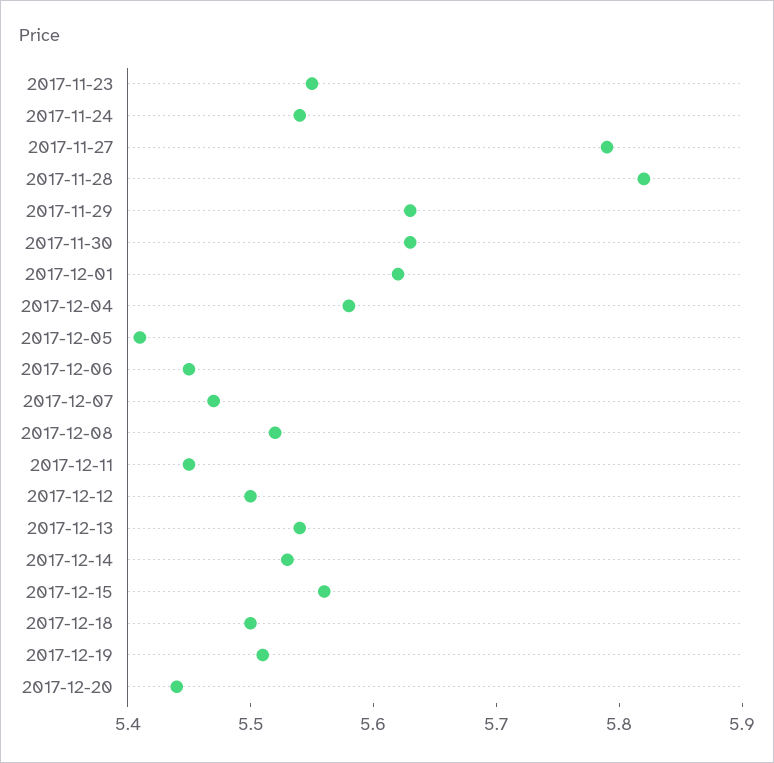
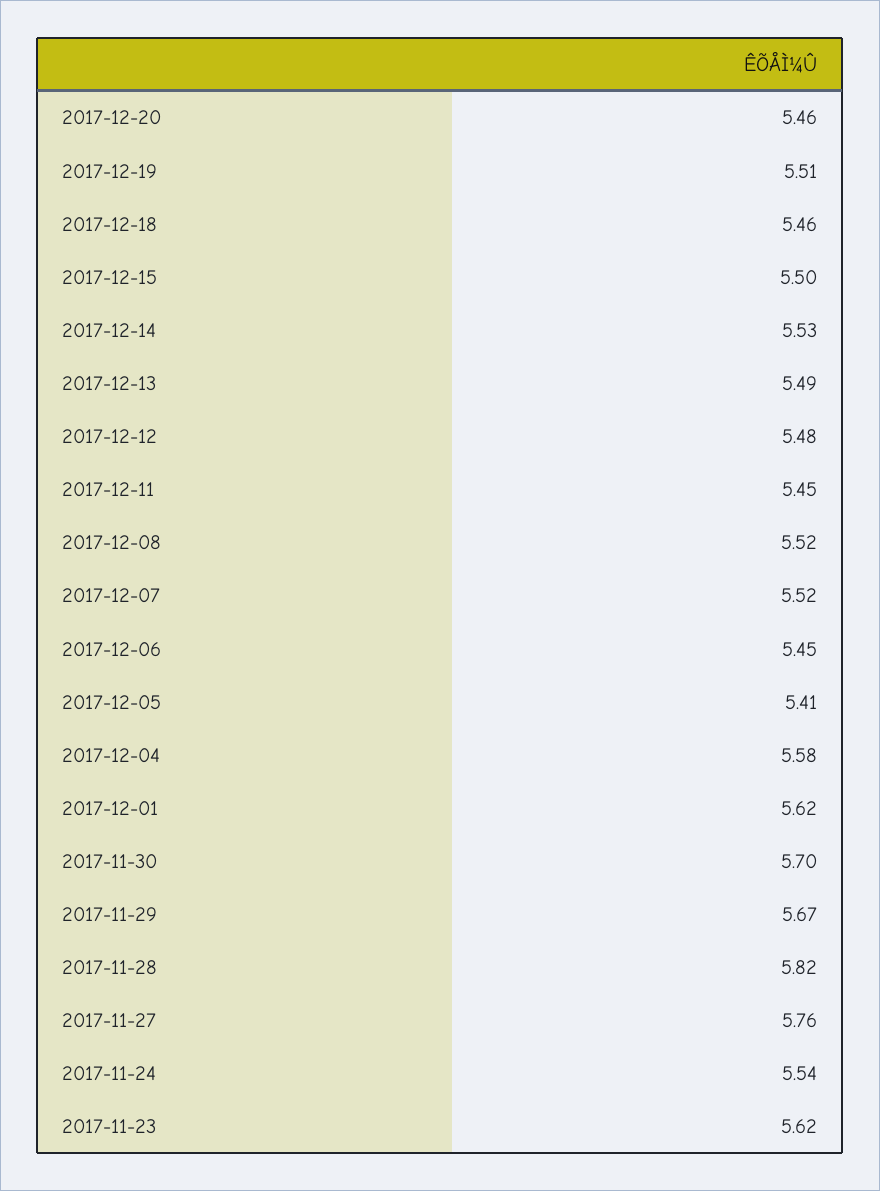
2017-11-23: 5.55 -> 5.62
2017-11-27: 5.79 -> 5.76
2017-11-29: 5.63 -> 5.67
2017-11-30: 5.63 -> 5.7
2017-12-07: 5.47 -> 5.52
2017-12-12: 5.5 -> 5.48
2017-12-13: 5.54 -> 5.49
2017-12-15: 5.56 -> 5.5
2017-12-18: 5.5 -> 5.46
2017-12-20: 5.44 -> 5.46

